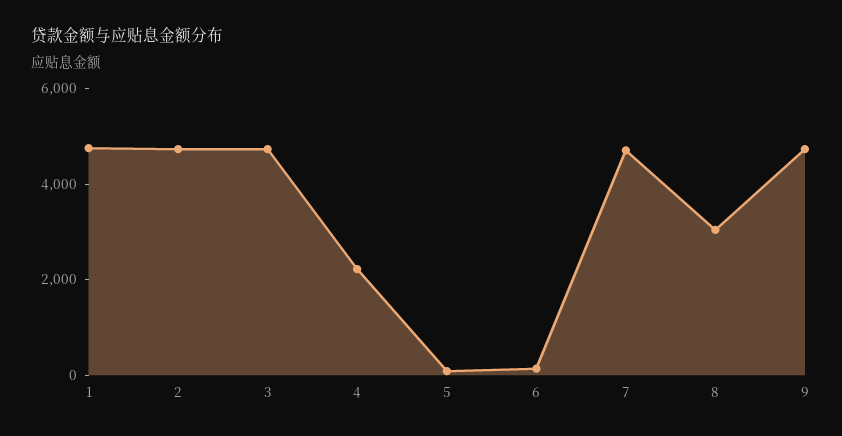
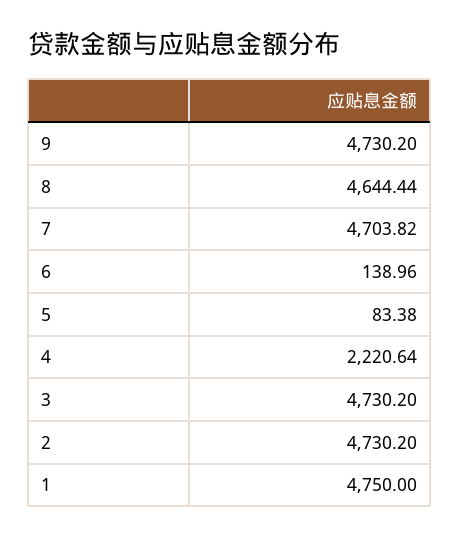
8: 3000 -> 4644.44

